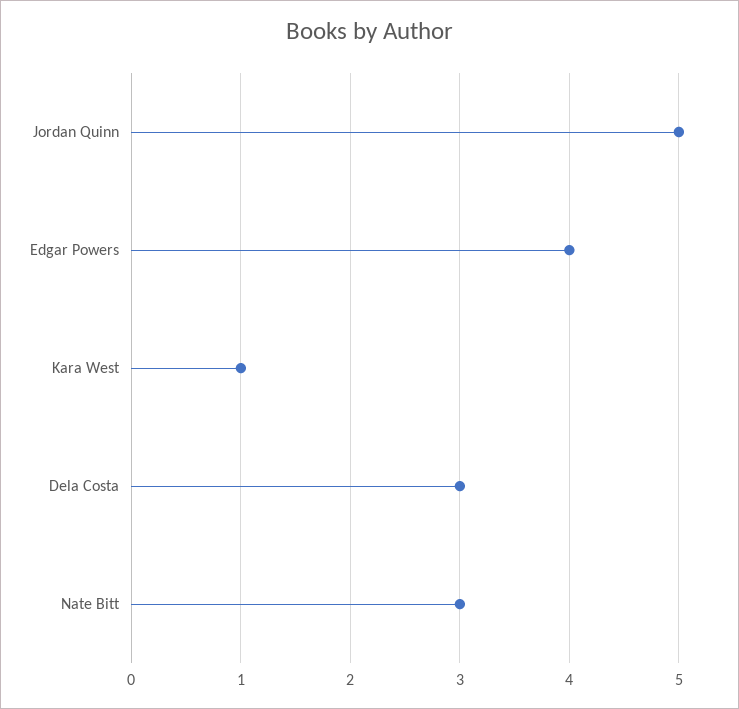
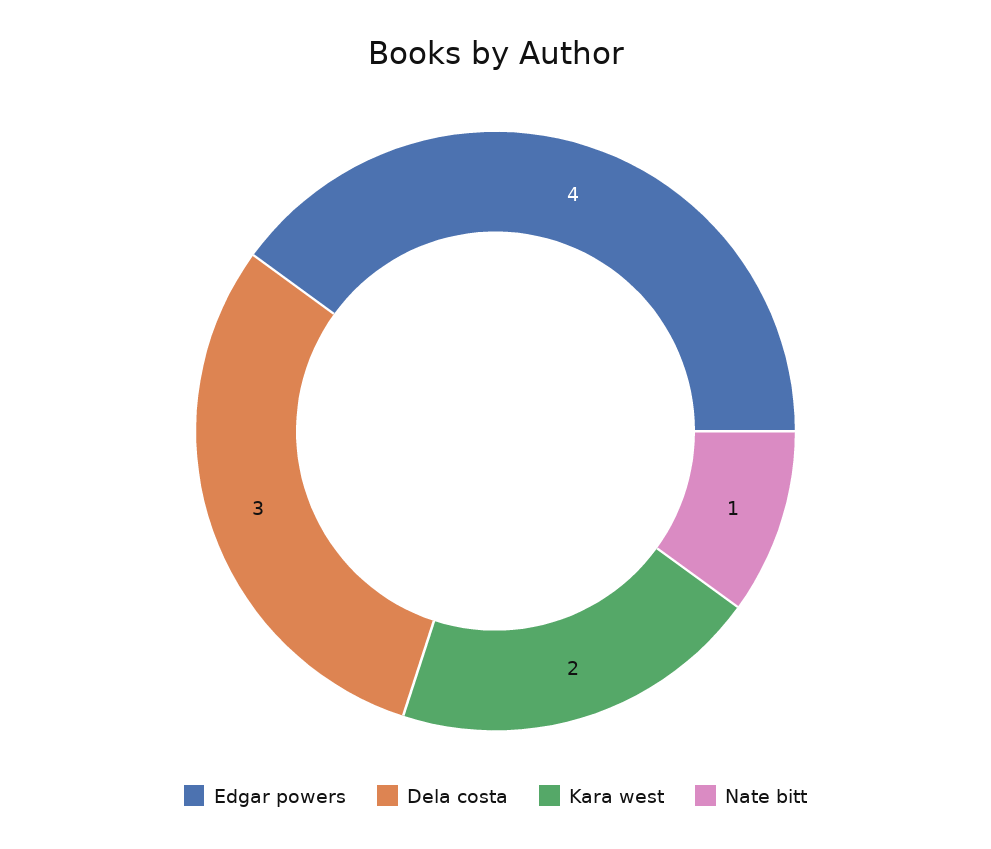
Jordan Quinn: 5 -> none
Kara West: 1 -> 2
Nate Bitt: 3 -> 1

